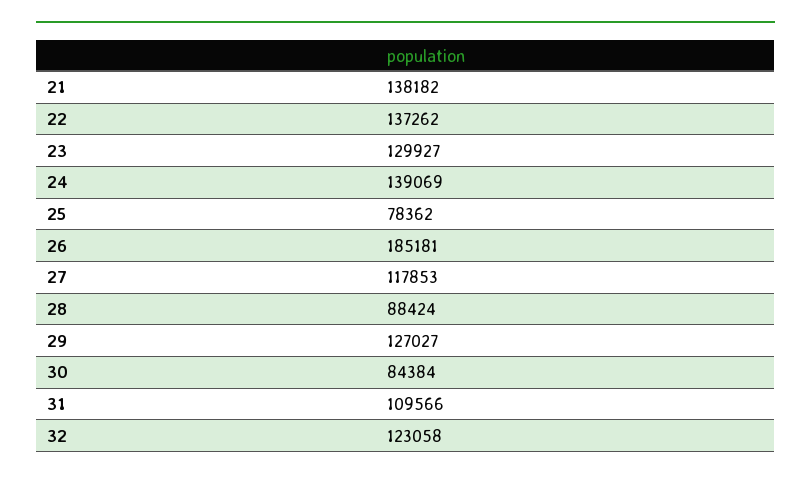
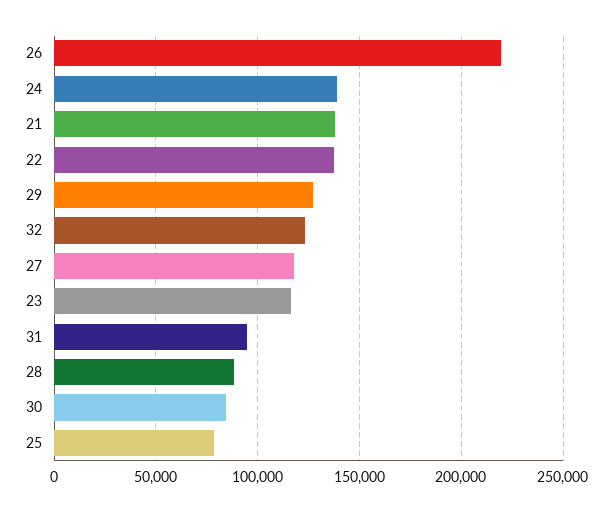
23: 129927 -> 115000
26: 185181 -> 220000
31: 109566 -> 95000

